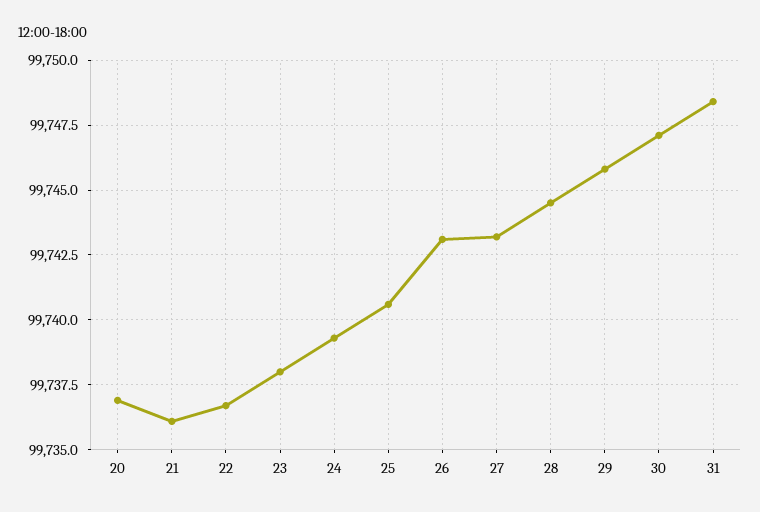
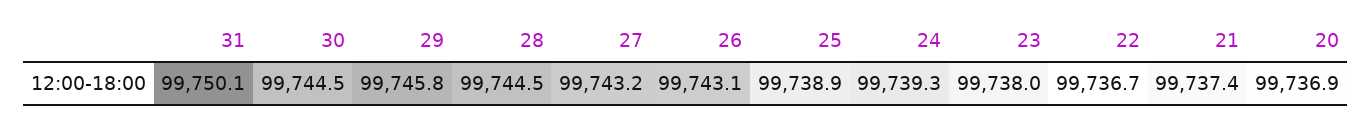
21: 99736 -> 99737.4
25: 99740.5 -> 99738.9
30: 99747 -> 99744.5
31: 99748.5 -> 99750.1

